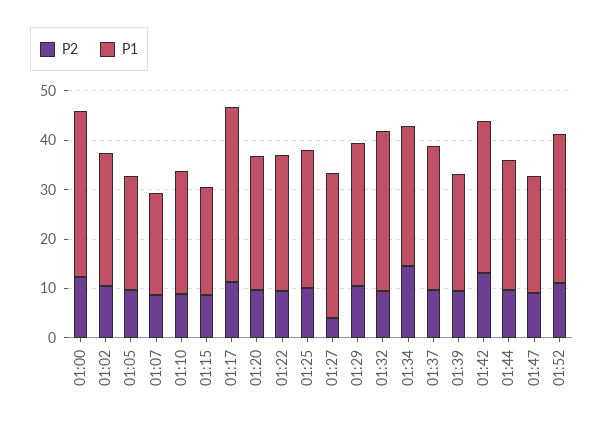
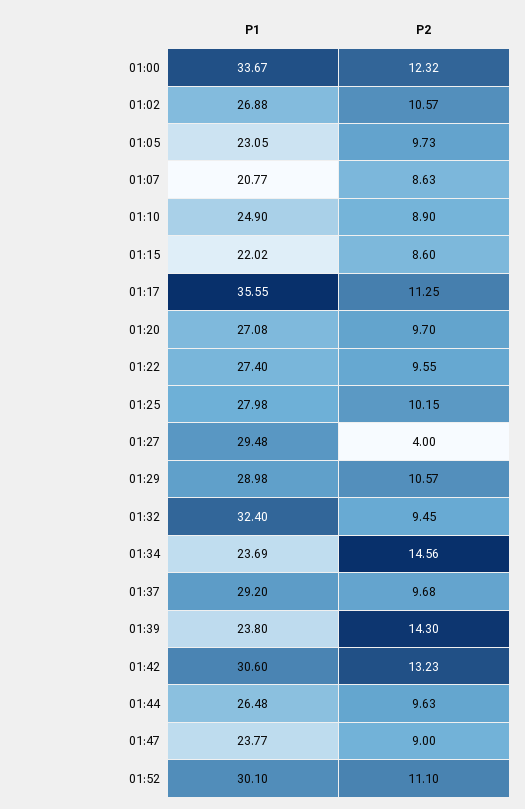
P1, 01:34: 28 -> 23.69
P2, 01:39: 10 -> 14.3

